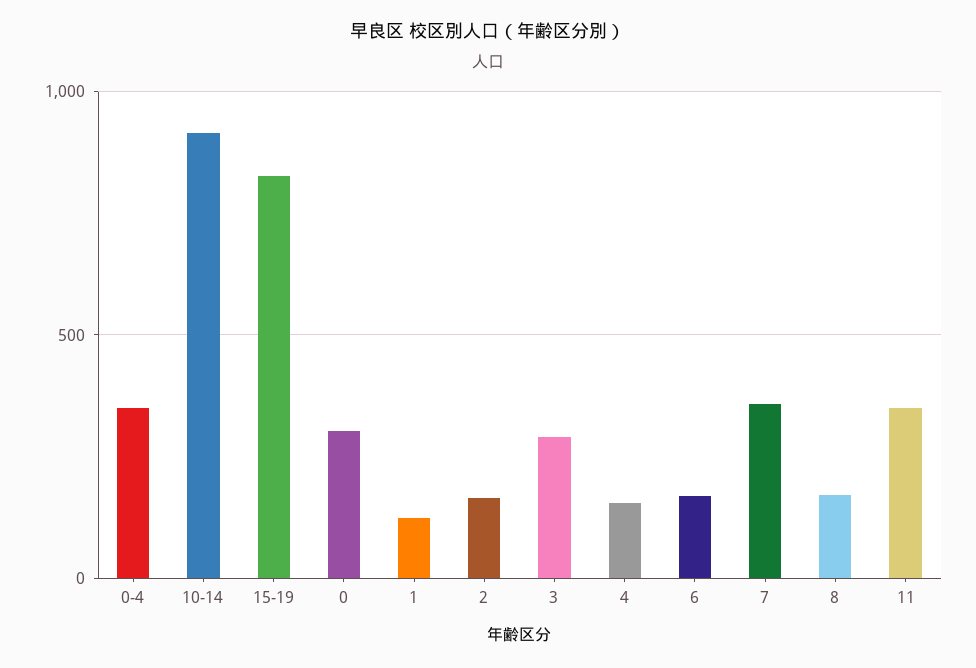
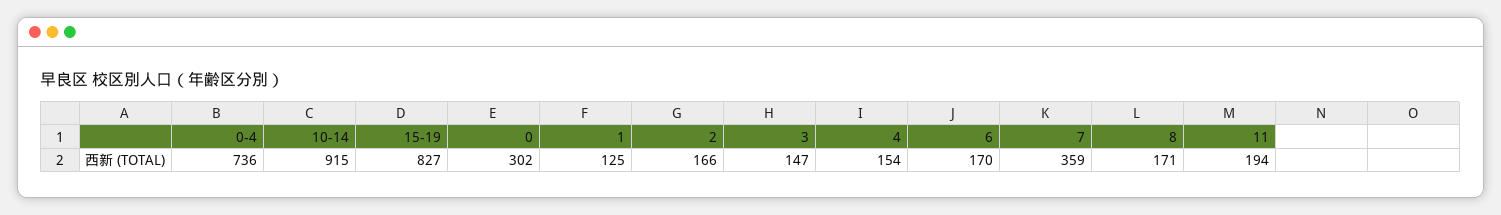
0-4: 350 -> 736
3: 300 -> 147
11: 350 -> 194

